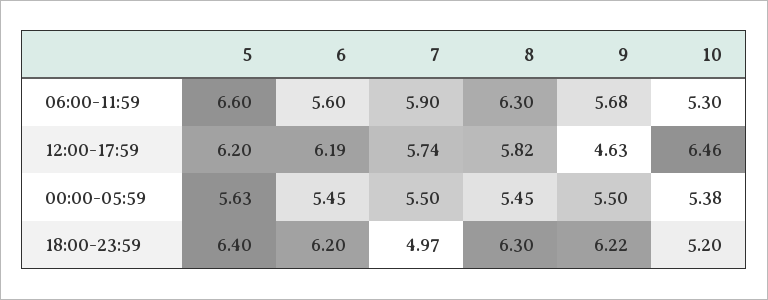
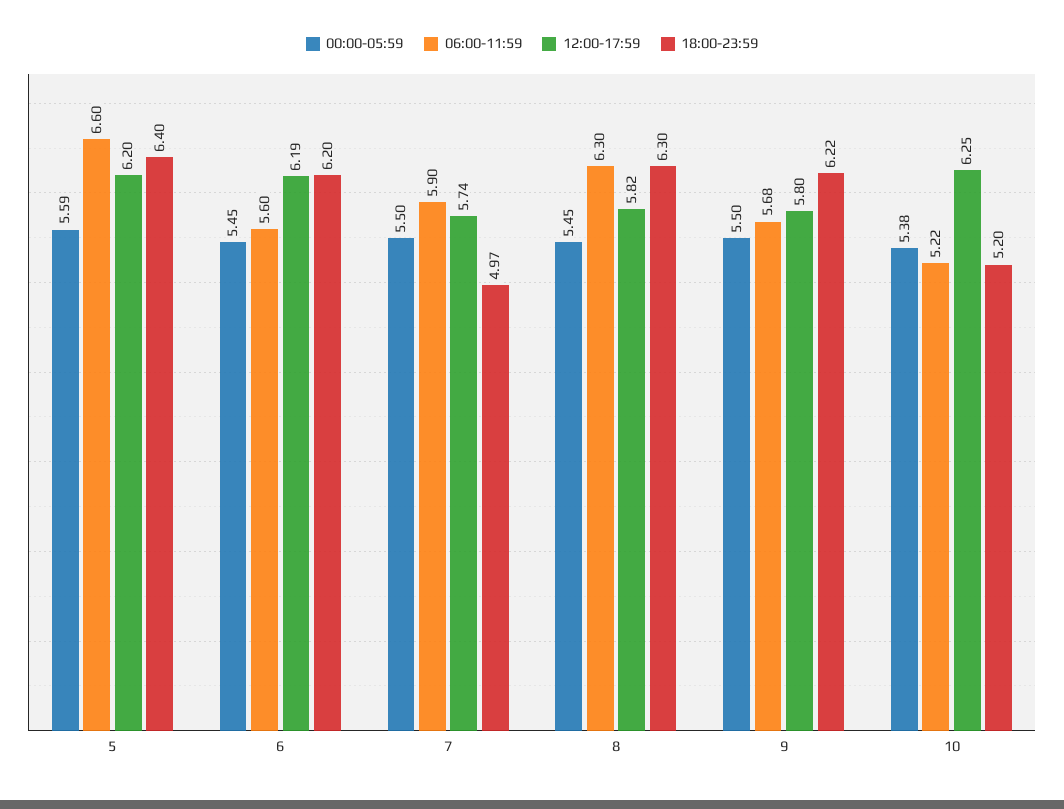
06:00-11:59, 10: 5.3 -> 5.22
12:00-17:59, 9: 4.63 -> 5.8
12:00-17:59, 10: 6.46 -> 6.25
00:00-05:59, 5: 5.63 -> 5.59

